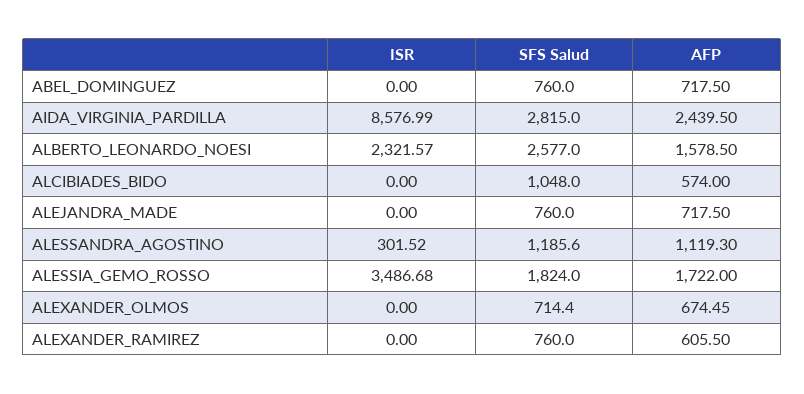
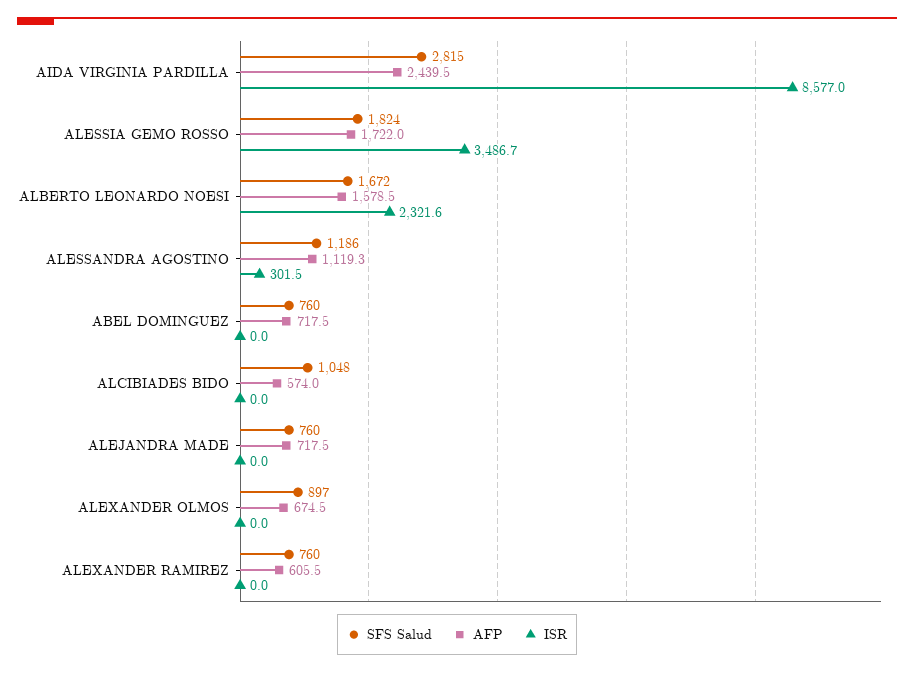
SFS Salud, ALBERTO_LEONARDO_NOESI: 2577 -> 1672
SFS Salud, ALEXANDER_OLMOS: 714.4 -> 897

